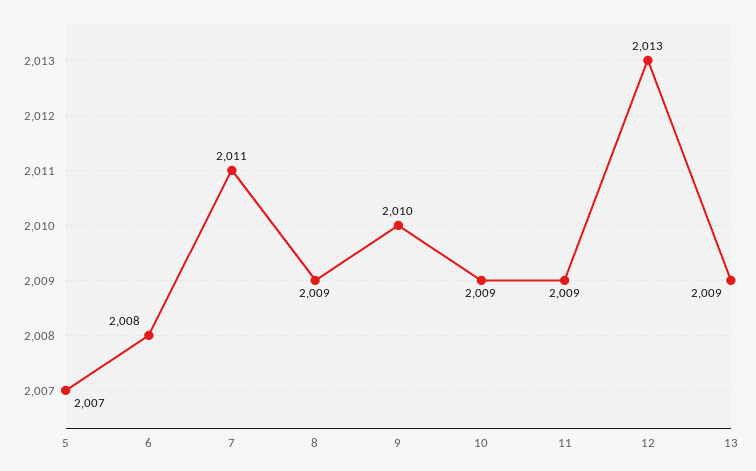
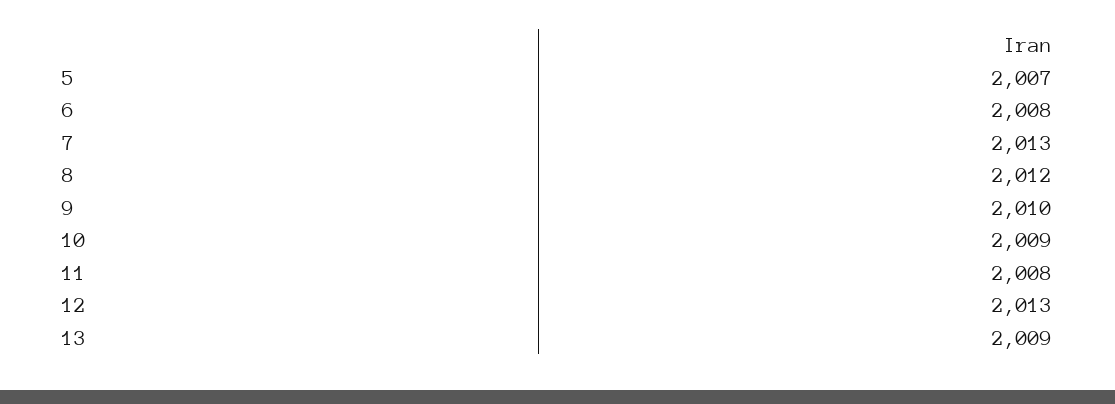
7: 2011 -> 2013
8: 2009 -> 2012
11: 2009 -> 2008

